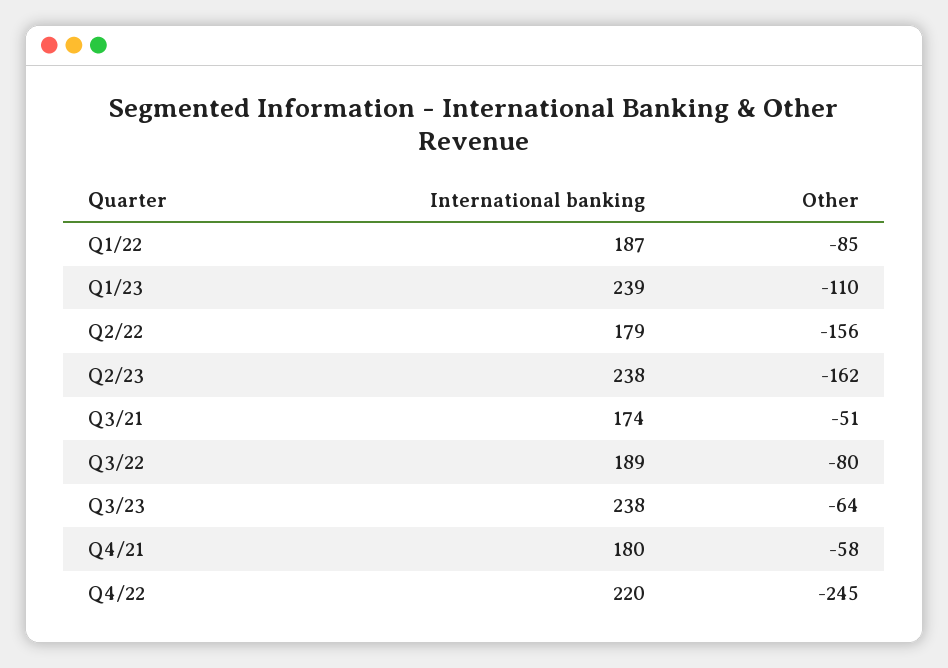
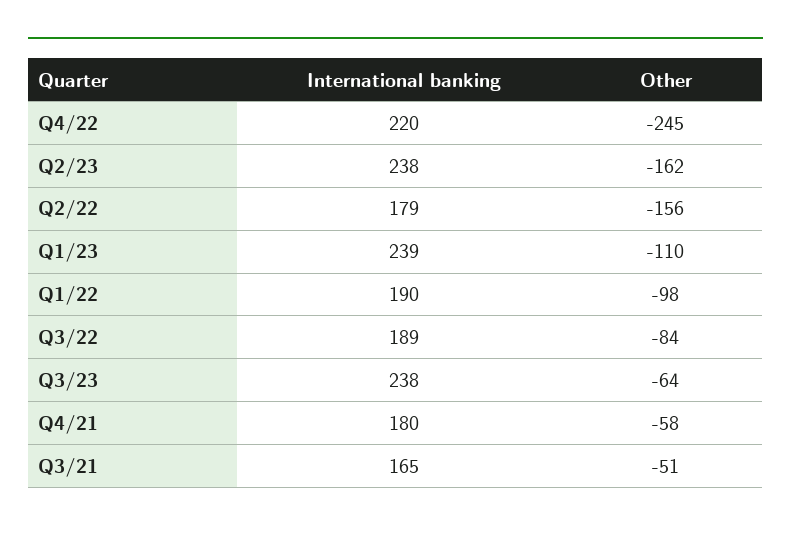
International banking, Q1/22: 187 -> 190
Other, Q1/22: -85 -> -98
International banking, Q3/21: 174 -> 165
Other, Q3/22: -80 -> -84

